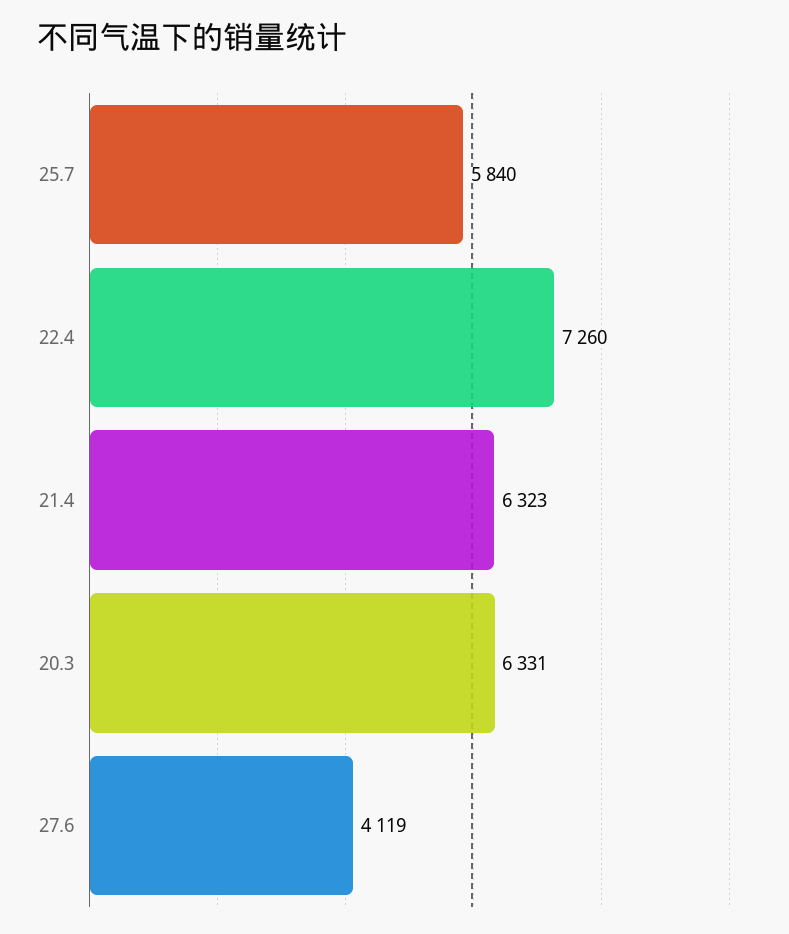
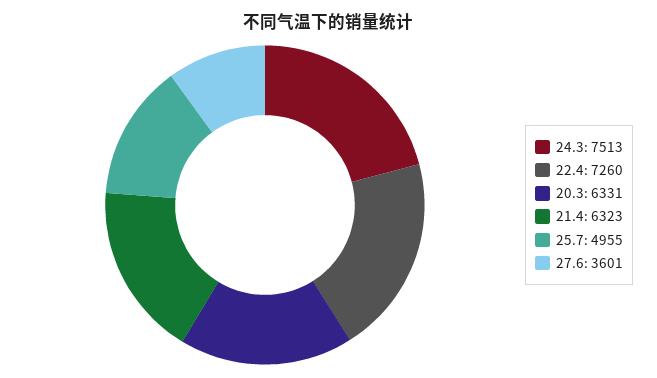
25.7: 5840 -> 4955
27.6: 4119 -> 3601
24.3: none -> 7513

